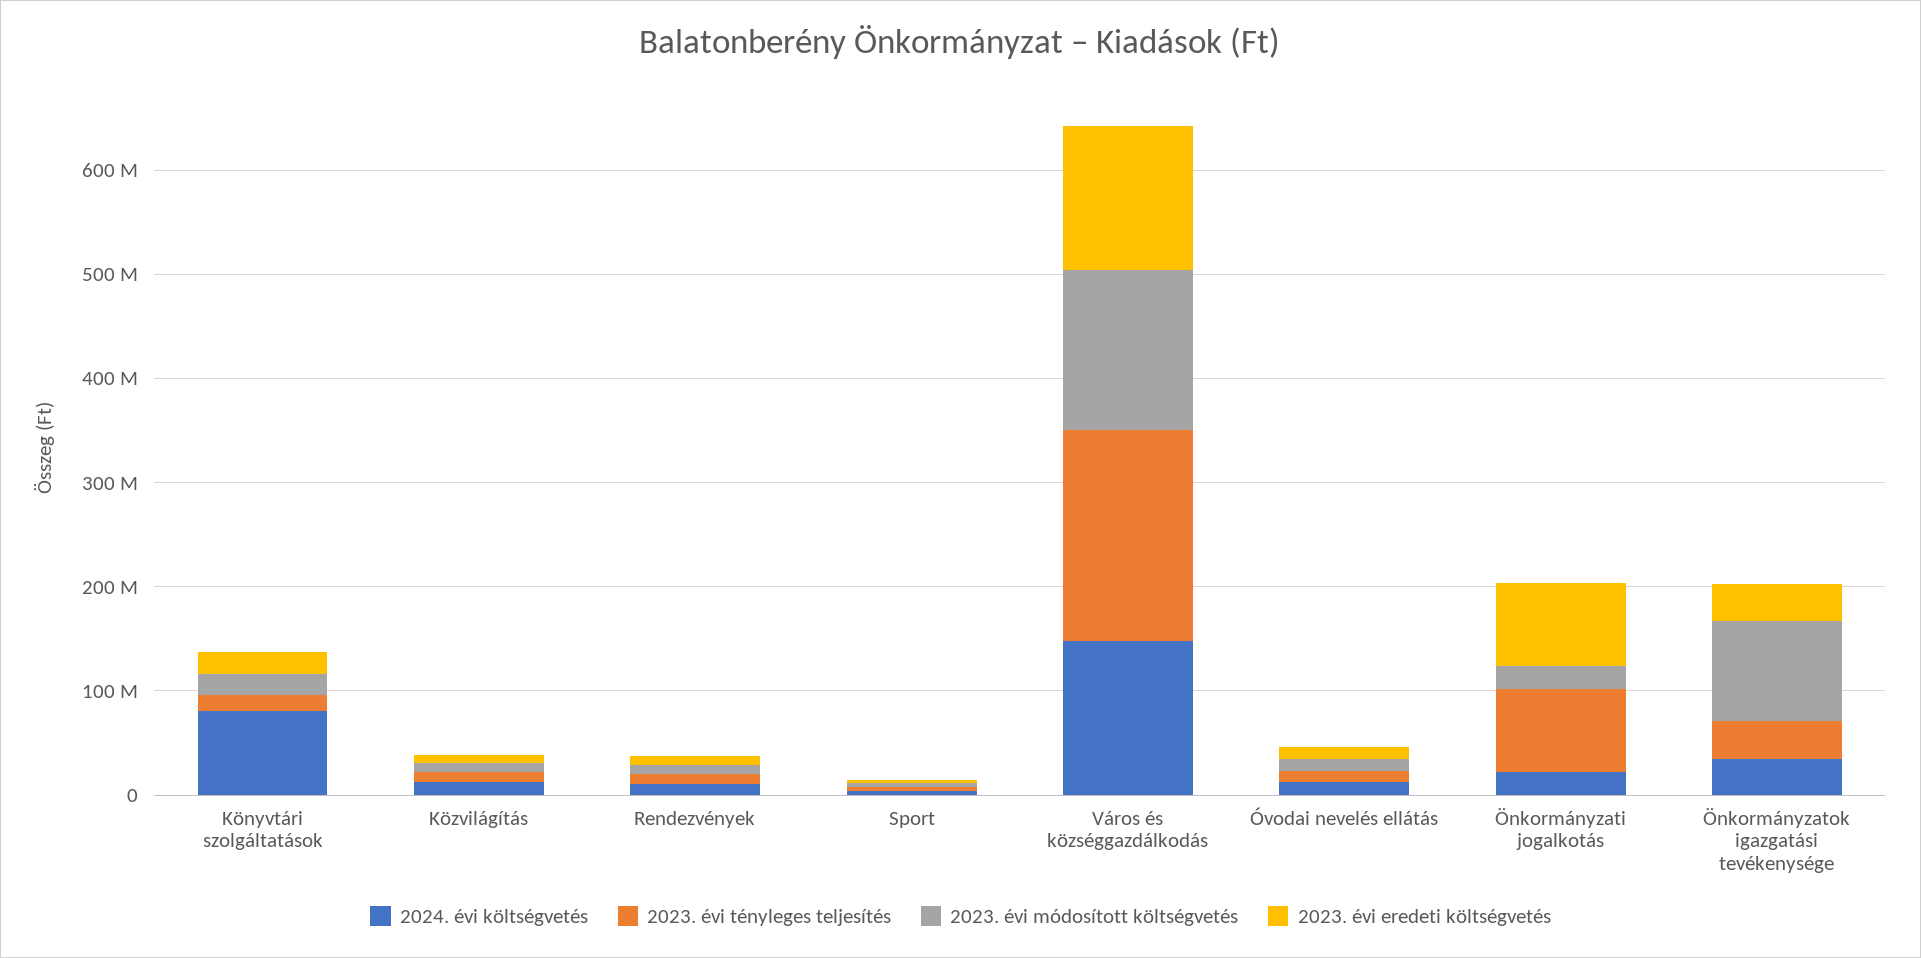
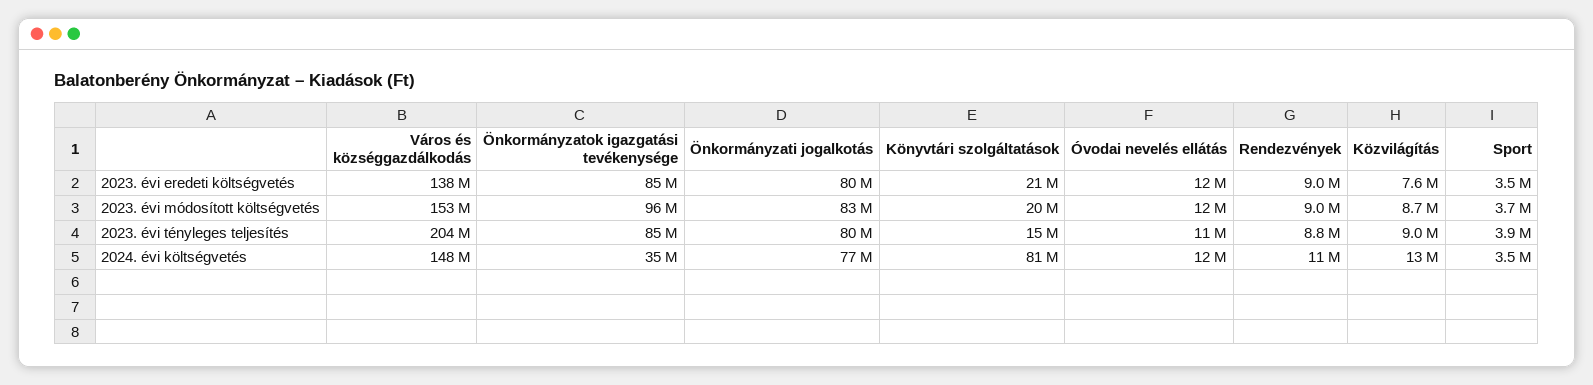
2024. évi költségvetés, Önkormányzati jogalkotás: 20000000 -> 77000000
2023. évi módosított költségvetés, Önkormányzati jogalkotás: 20000000 -> 83000000
2023. évi tényleges teljesítés, Önkormányzatok igazgatási tevékenysége: 40000000 -> 85000000
2023. évi eredeti költségvetés, Önkormányzatok igazgatási tevékenysége: 40000000 -> 85000000

